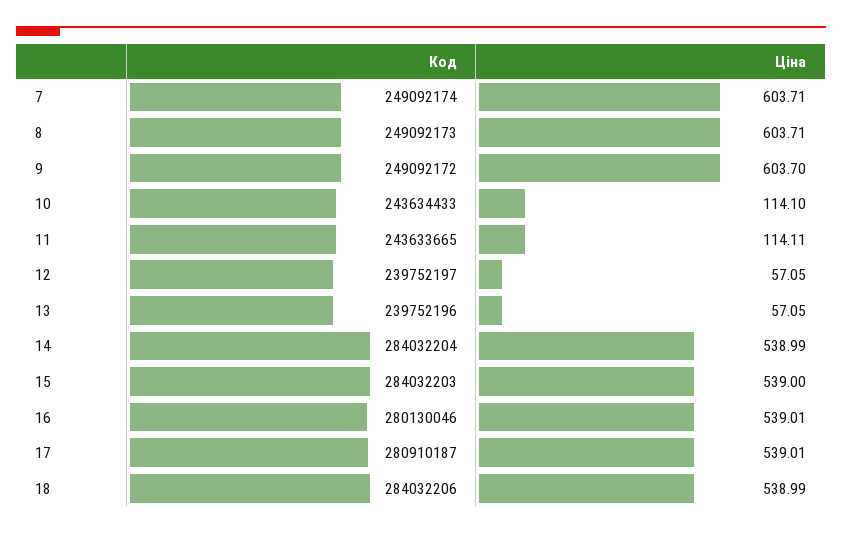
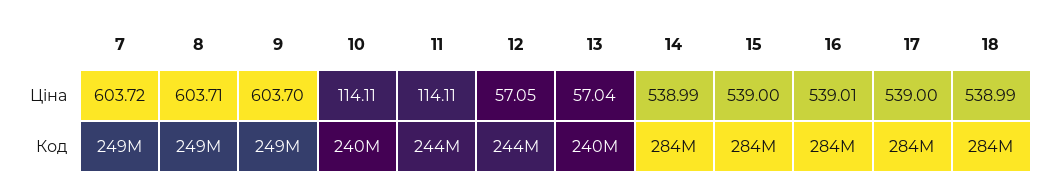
Ціна, 7: 603.71 -> 603.72
Код, 10: 243634433 -> 240000000
Ціна, 10: 114.1 -> 114.11
Код, 12: 239752197 -> 244000000
Ціна, 13: 57.05 -> 57.04
Код, 16: 280130046 -> 284000000
Код, 17: 280910187 -> 284000000
Ціна, 17: 539.01 -> 539

